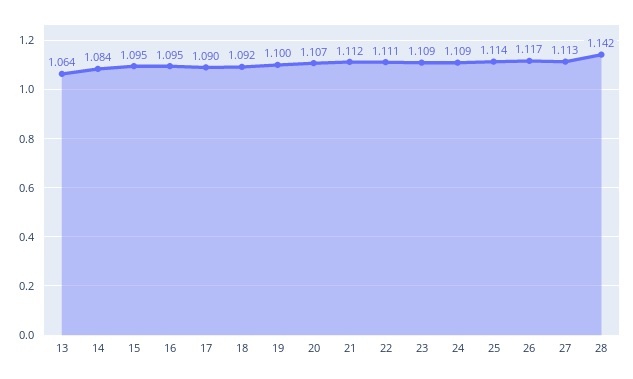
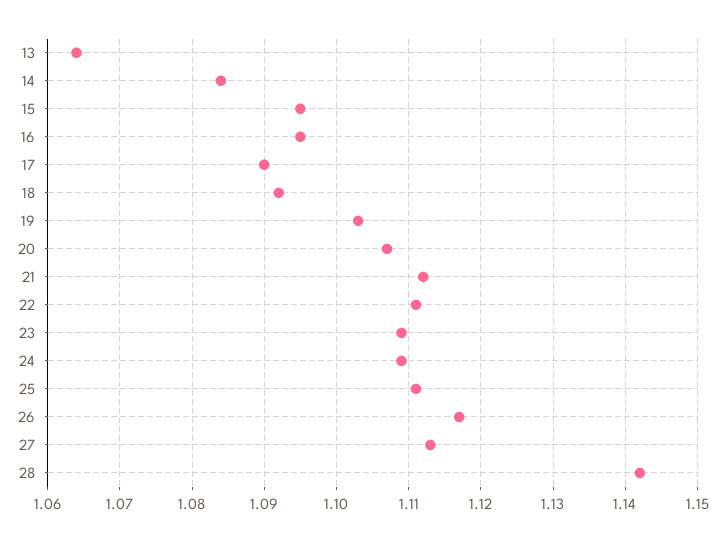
19: 1.1 -> 1.103
25: 1.114 -> 1.111

